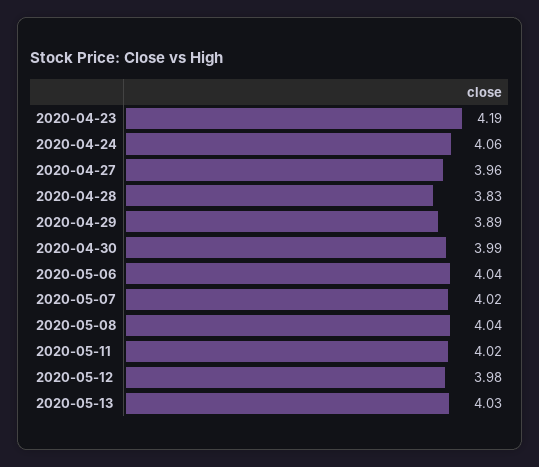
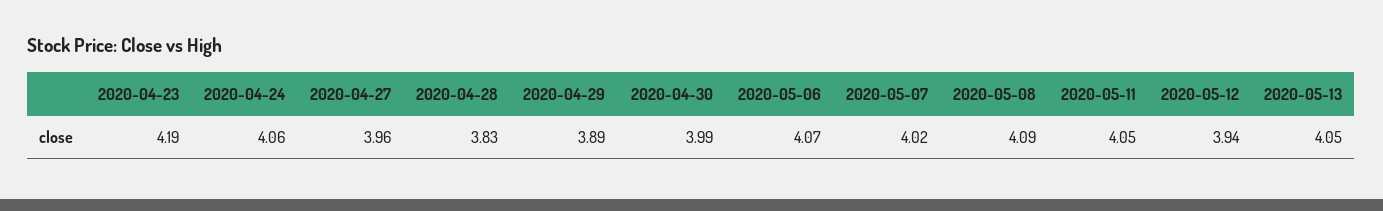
2020-05-06: 4.04 -> 4.07
2020-05-08: 4.04 -> 4.09
2020-05-11: 4.02 -> 4.05
2020-05-12: 3.98 -> 3.94
2020-05-13: 4.03 -> 4.05

